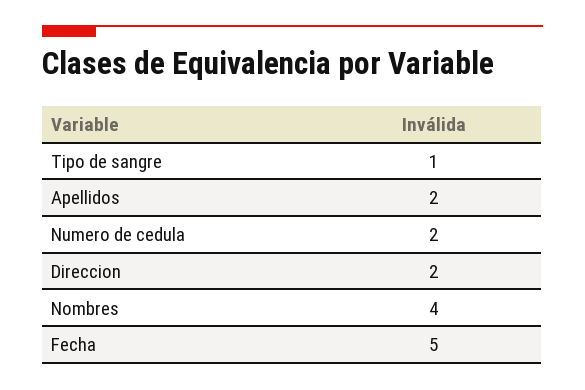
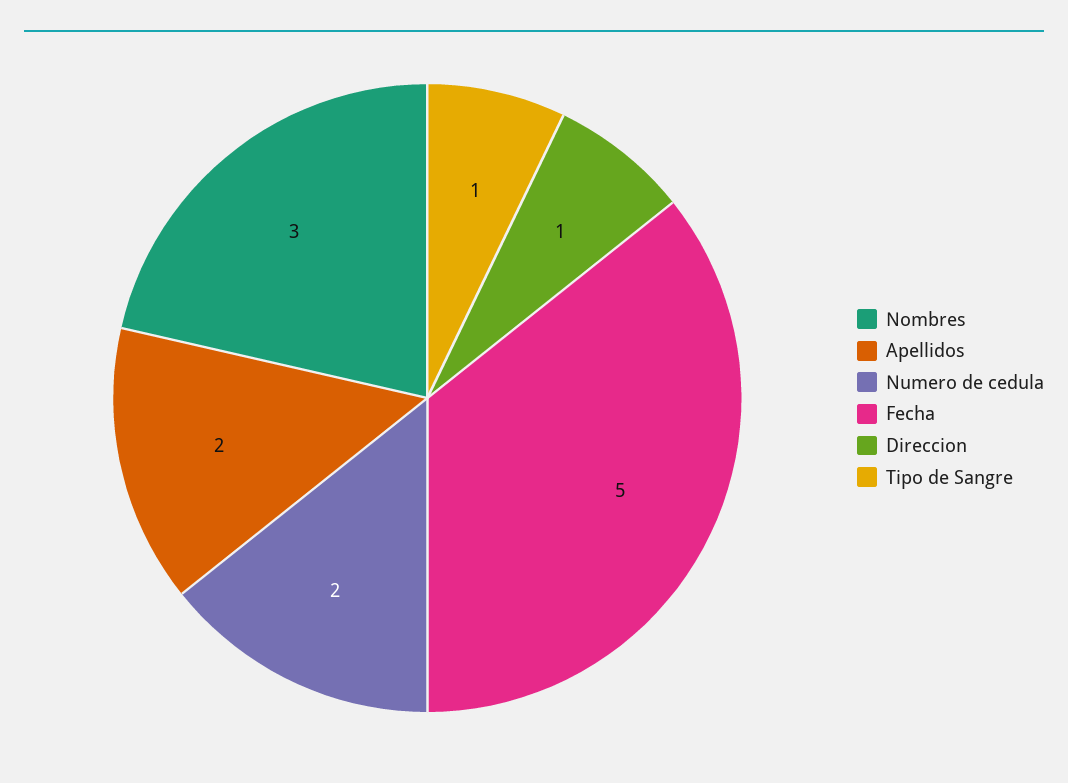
Direccion: 2 -> 1
Nombres: 4 -> 3

